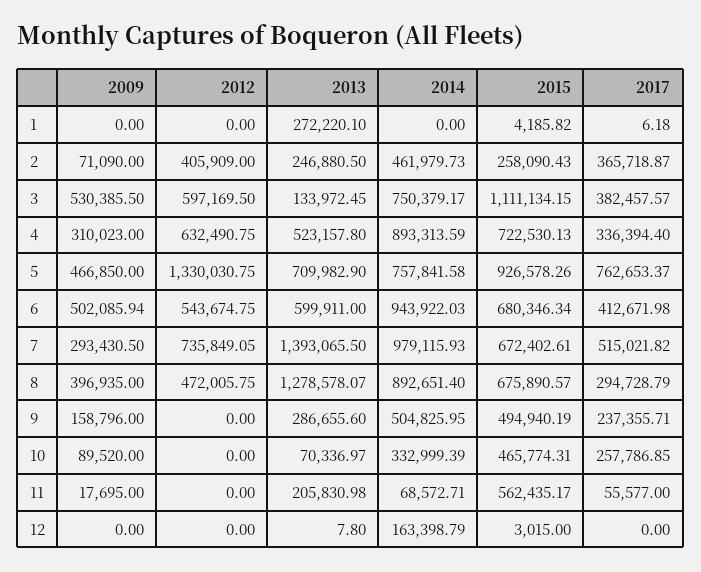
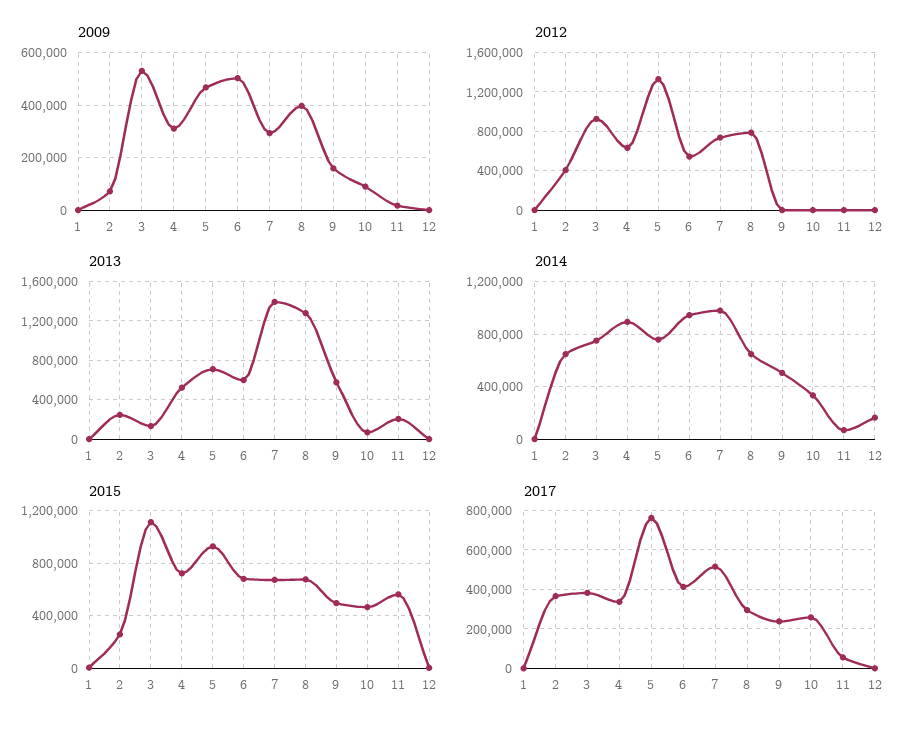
2013, 1: 272220.1 -> 0
2014, 2: 461979.73 -> 650000
2012, 3: 597169.5 -> 900000
2012, 8: 472005.75 -> 800000
2014, 8: 892651.4 -> 650000
2013, 9: 286655.6 -> 600000

